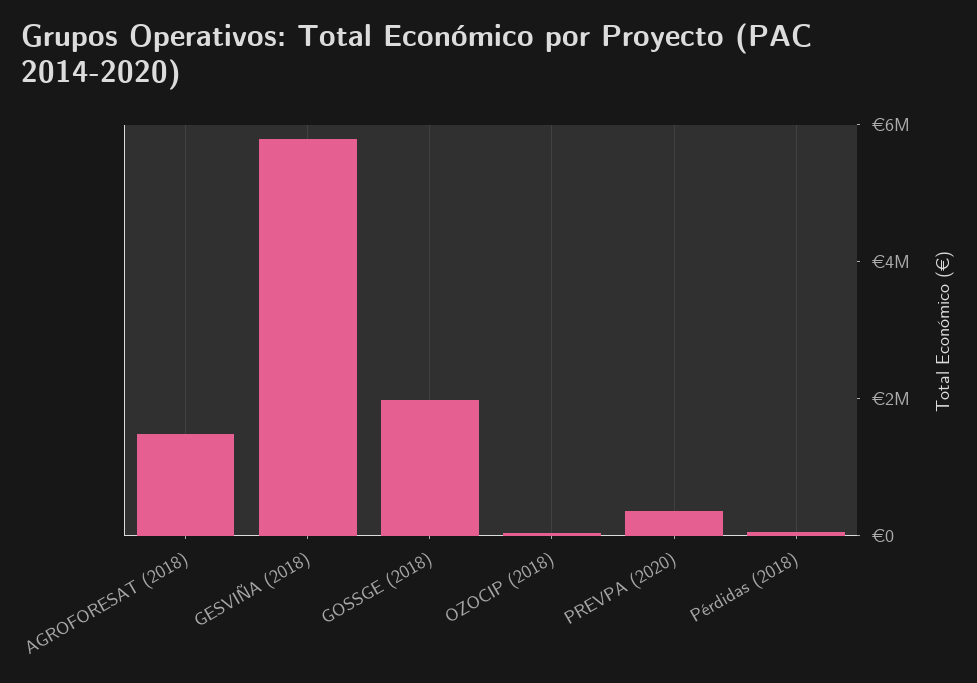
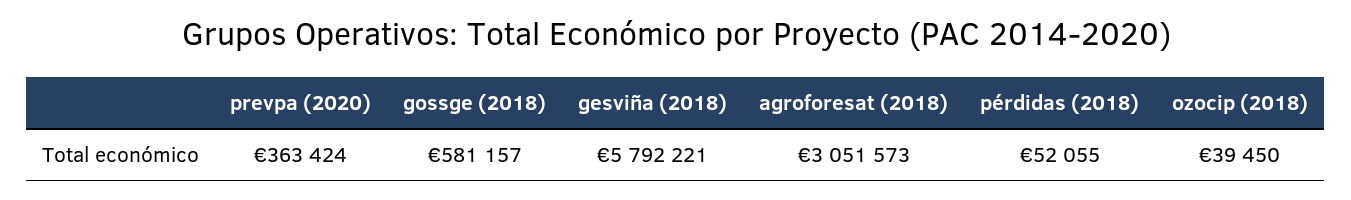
AGROFORESAT (2018): 1500000 -> 3051573
GOSSGE (2018): 2000000 -> 581157

